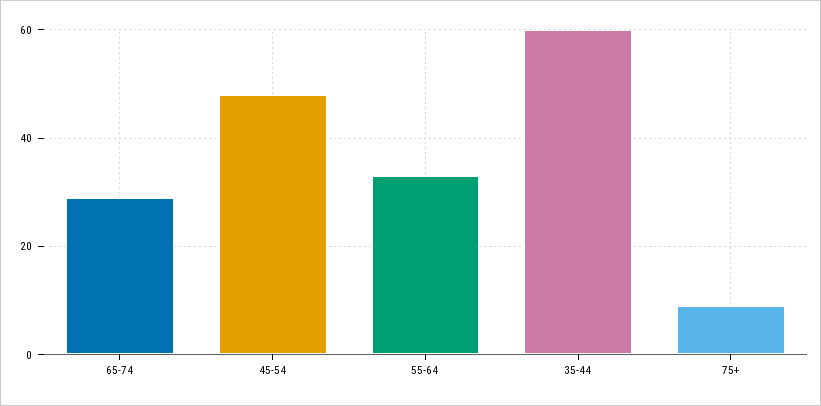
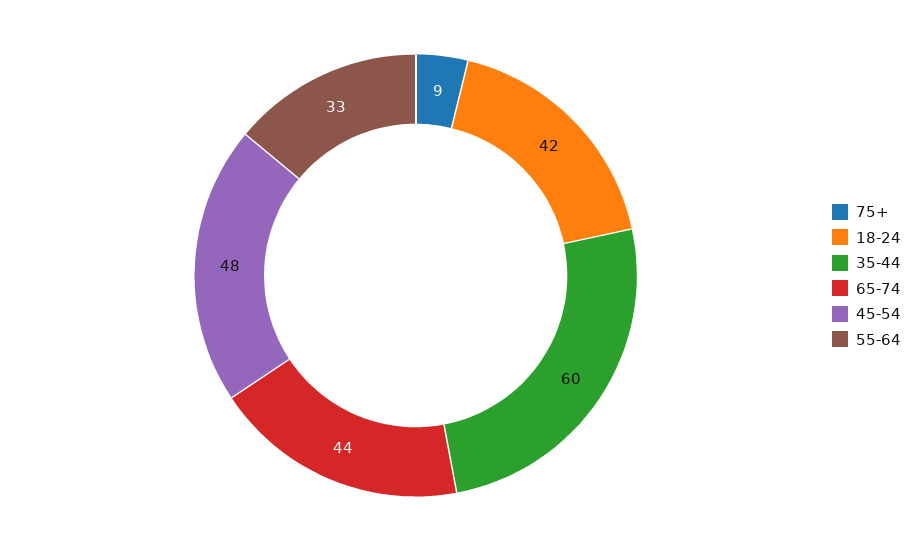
65-74: 30 -> 44
18-24: none -> 42

